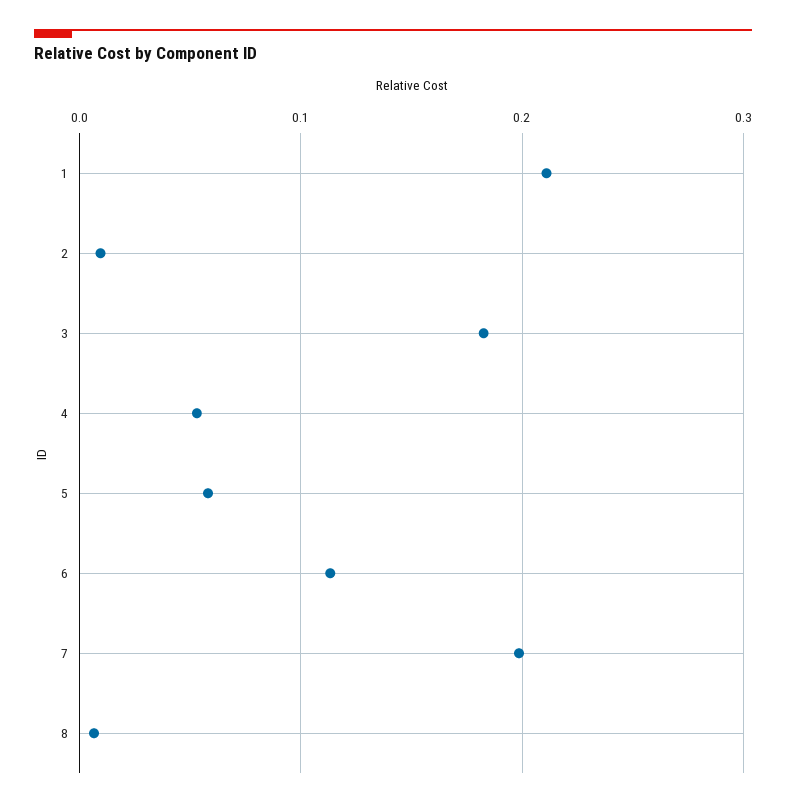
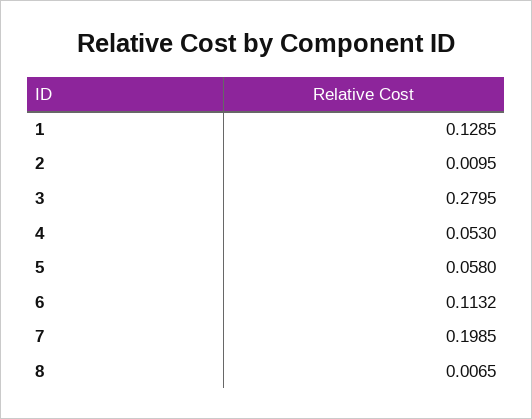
1: 0.21 -> 0.1285
3: 0.18 -> 0.2795

